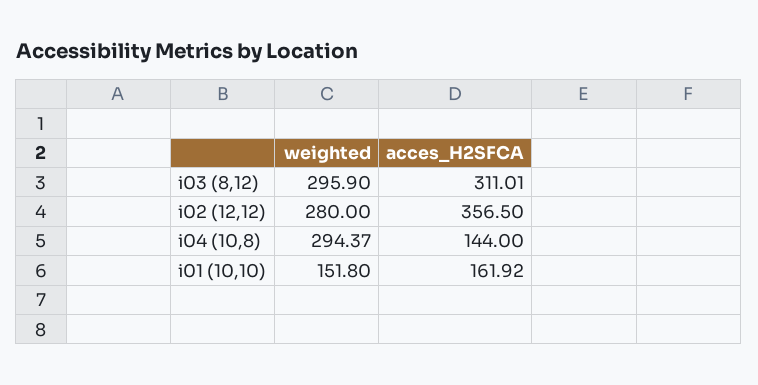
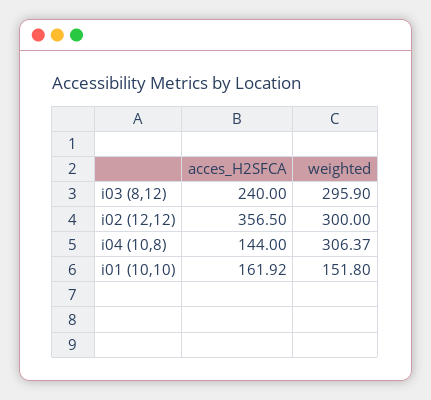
acces_H2SFCA, i03 (8,12): 311.01 -> 240
weighted, i02 (12,12): 280 -> 300
weighted, i04 (10,8): 294.37 -> 306.37

